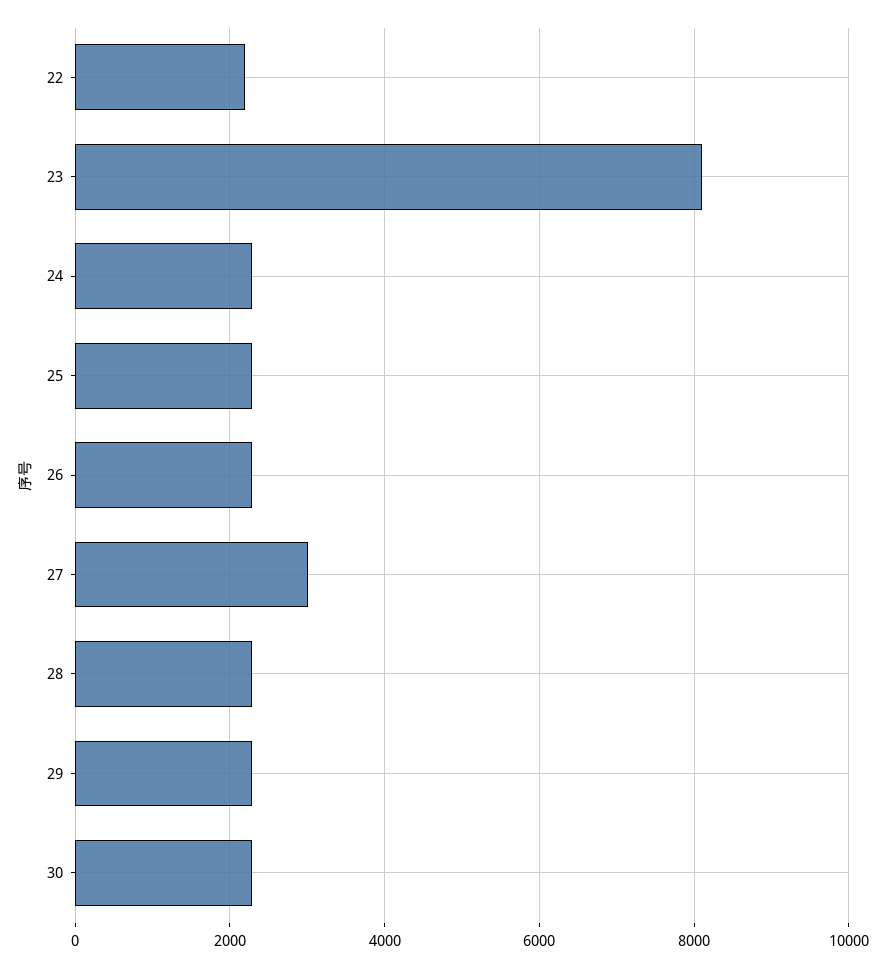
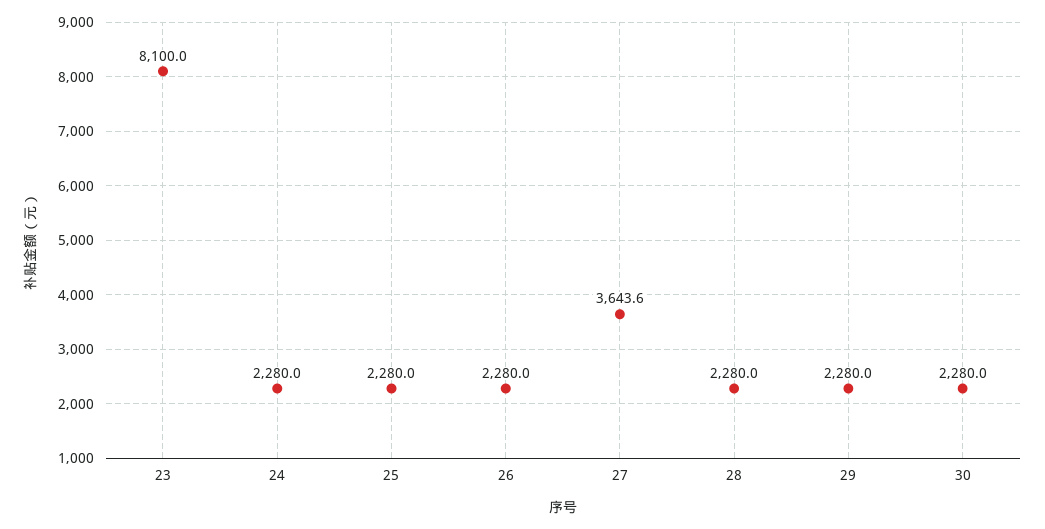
22: 2200 -> none
27: 3000 -> 3643.6

